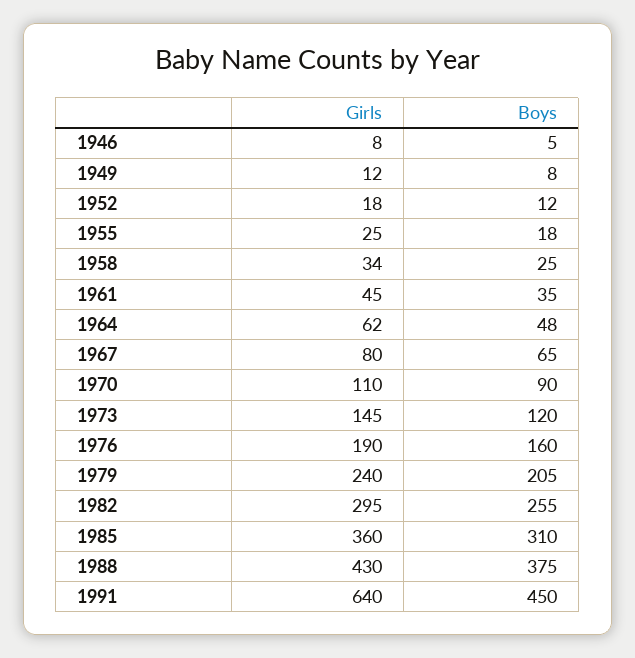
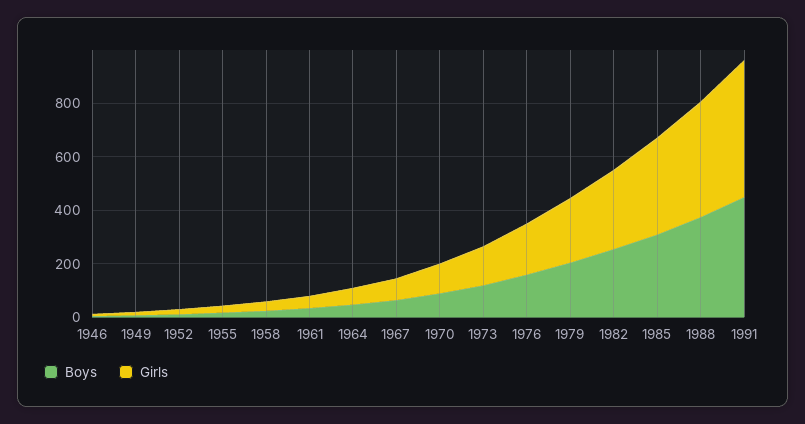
Girls, 1991: 640 -> 500

